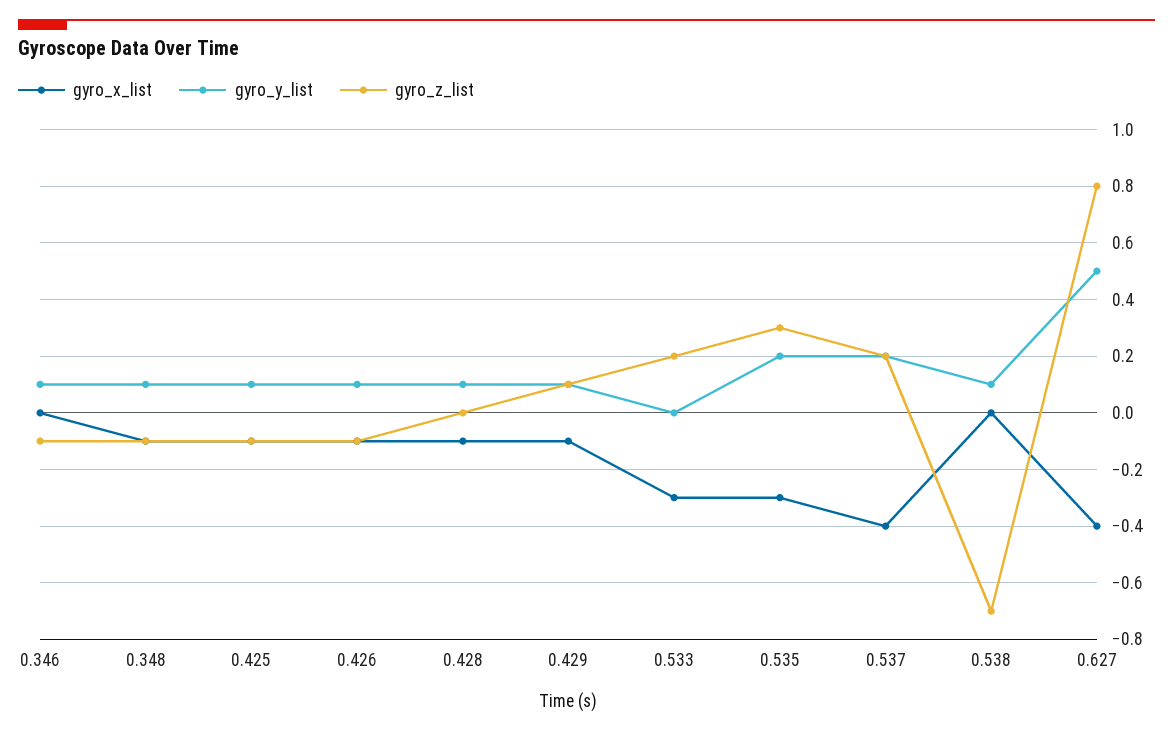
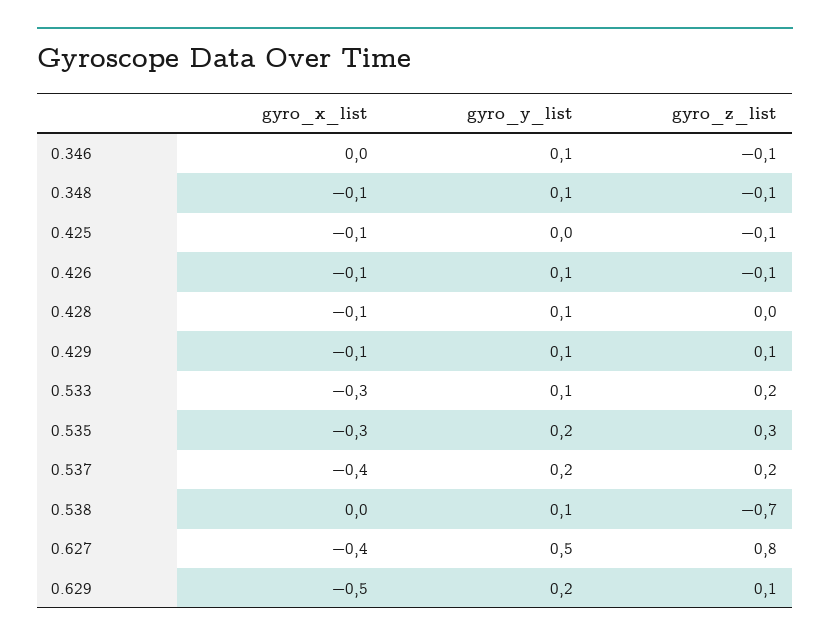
gyro_y_list, 0.425: 0.1 -> 0
gyro_y_list, 0.533: 0 -> 0.1
gyro_x_list, 0.629: none -> -0.5
gyro_y_list, 0.629: none -> 0.2
gyro_z_list, 0.629: none -> 0.1

